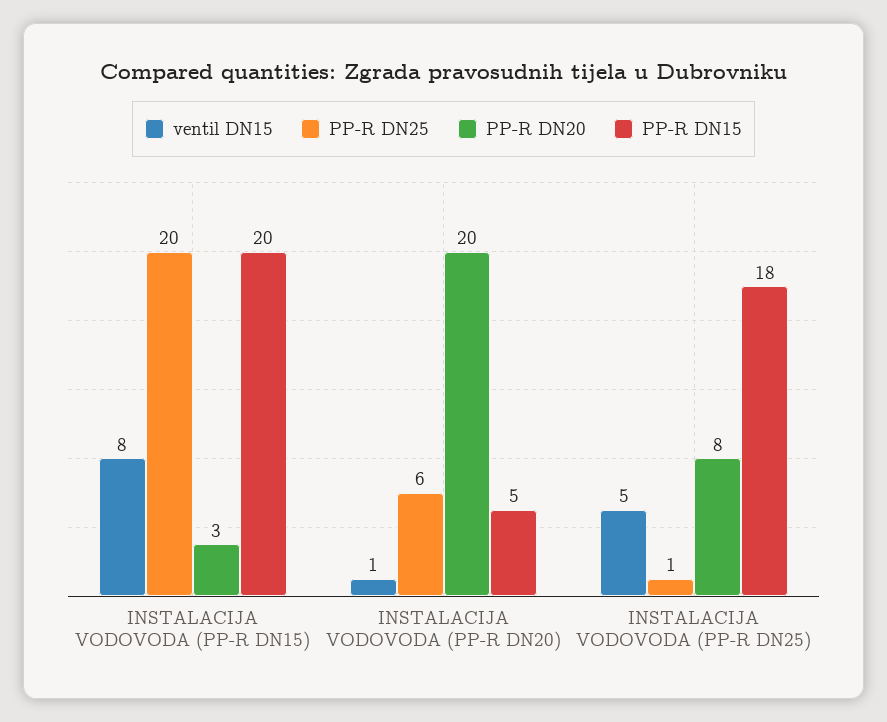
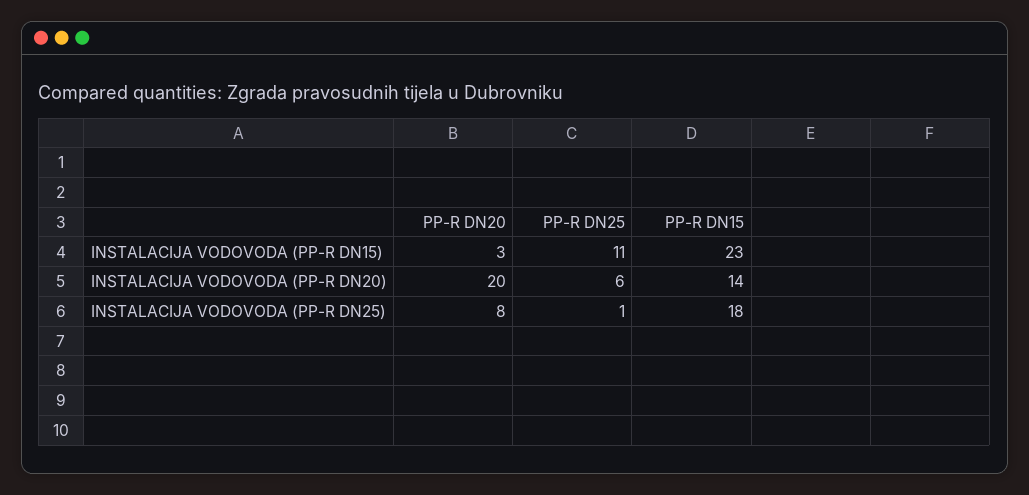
ventil DN15, INSTALACIJA VODOVODA (PP-R DN15): 8 -> none
PP-R DN25, INSTALACIJA VODOVODA (PP-R DN15): 20 -> 11
PP-R DN15, INSTALACIJA VODOVODA (PP-R DN15): 20 -> 23
ventil DN15, INSTALACIJA VODOVODA (PP-R DN20): 1 -> none
PP-R DN15, INSTALACIJA VODOVODA (PP-R DN20): 5 -> 14
ventil DN15, INSTALACIJA VODOVODA (PP-R DN25): 5 -> none

